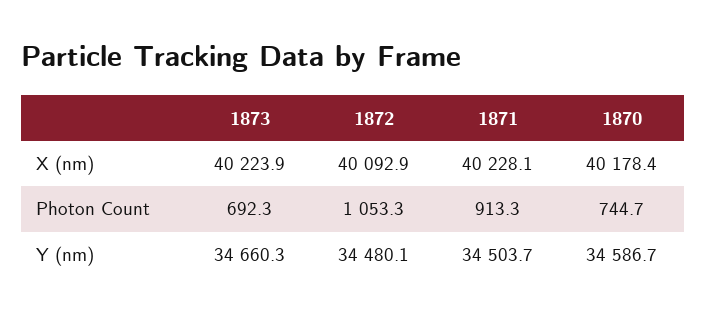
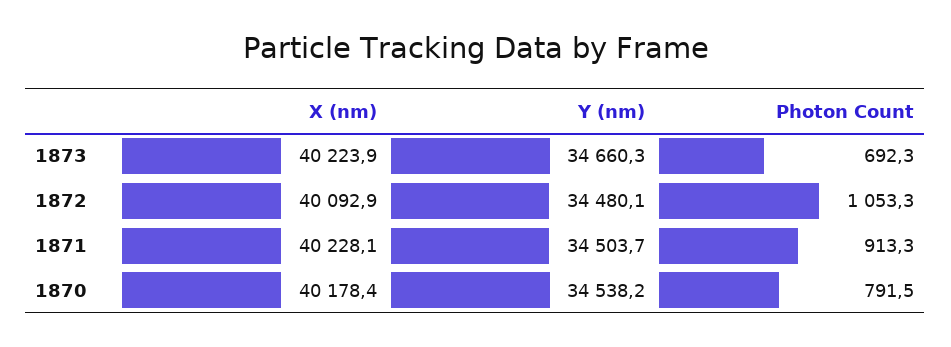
1870, Photon Count: 744.7 -> 791.5
1870, Y (nm): 34586.7 -> 34538.2

